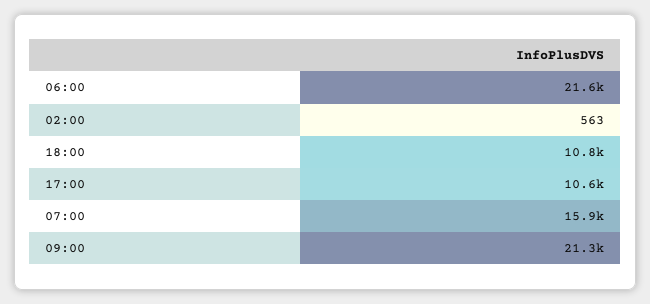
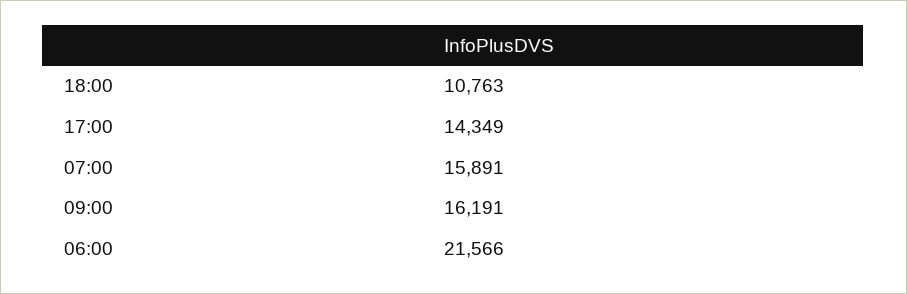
02:00: 563 -> none
17:00: 10600 -> 14349
09:00: 21300 -> 16191

